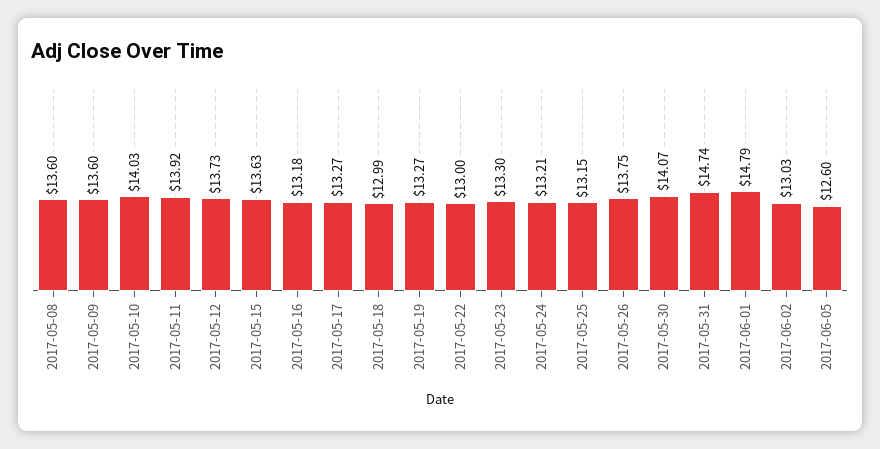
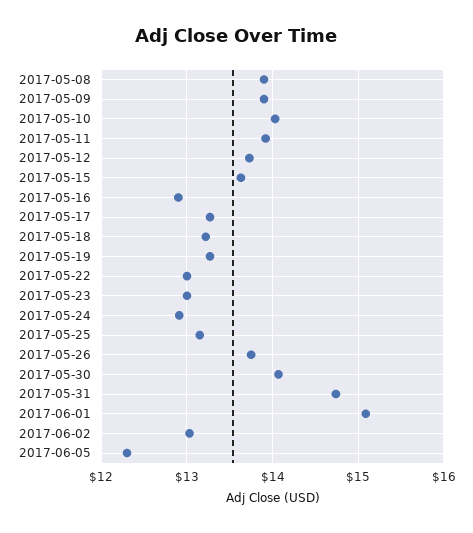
2017-05-08: 13.6 -> 13.9
2017-05-09: 13.6 -> 13.9
2017-05-16: 13.18 -> 12.9
2017-05-18: 12.99 -> 13.2
2017-05-23: 13.3 -> 13
2017-05-24: 13.21 -> 12.9
2017-06-01: 14.79 -> 15.1
2017-06-05: 12.6 -> 12.3

